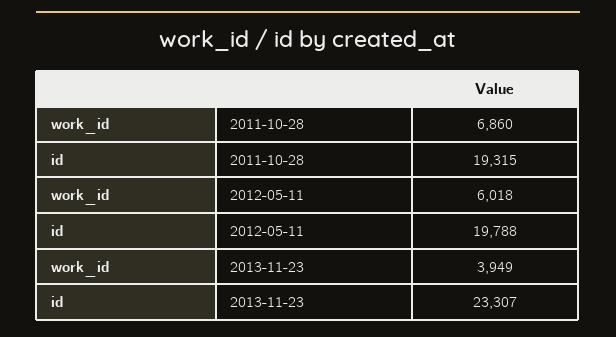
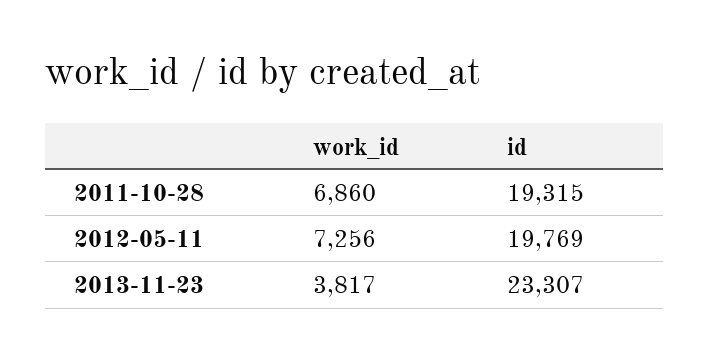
work_id, 2012-05-11: 6018 -> 7256
id, 2012-05-11: 19788 -> 19769
work_id, 2013-11-23: 3949 -> 3817

